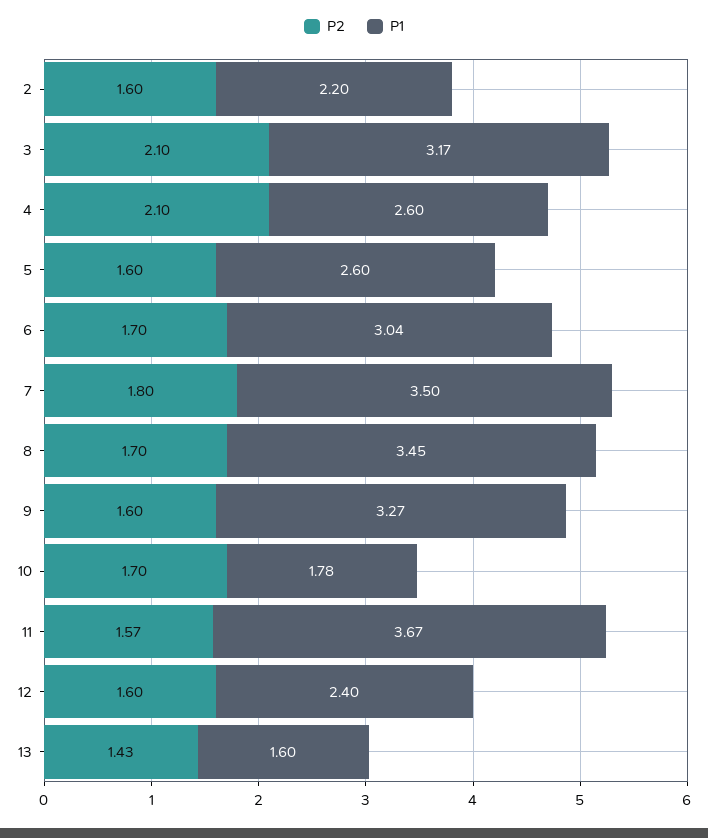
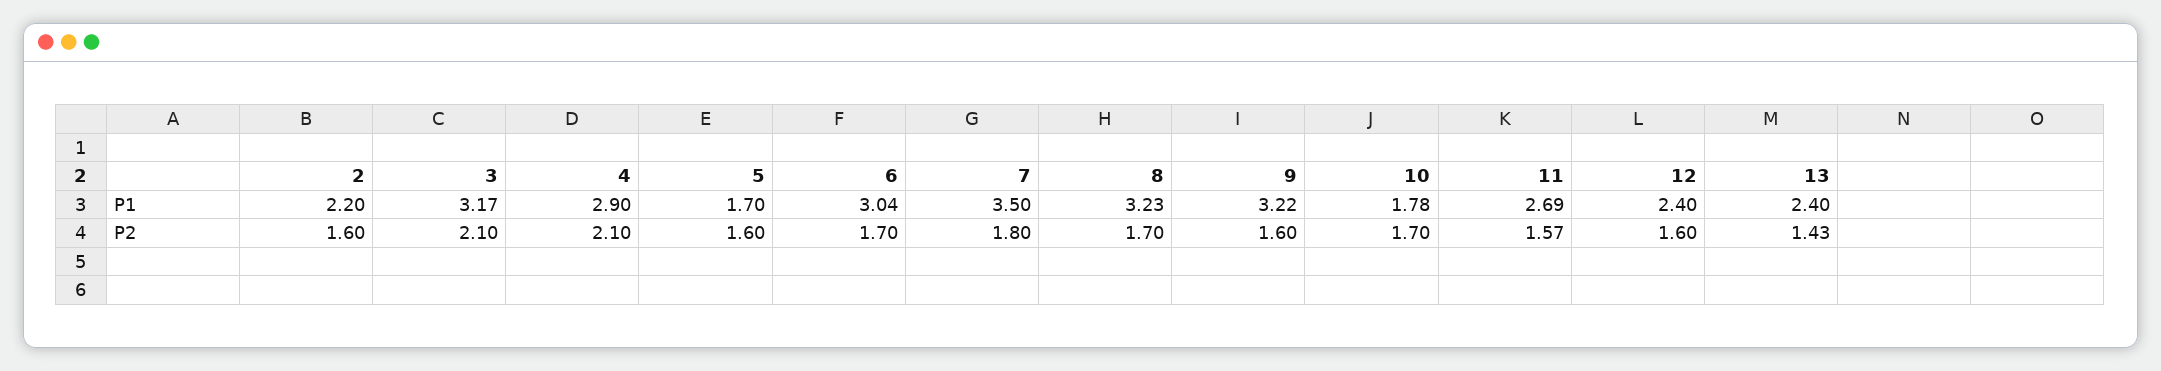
P1, 4: 2.6 -> 2.9
P1, 5: 2.6 -> 1.7
P1, 8: 3.45 -> 3.23
P1, 9: 3.27 -> 3.22
P1, 11: 3.67 -> 2.69
P1, 13: 1.6 -> 2.4

